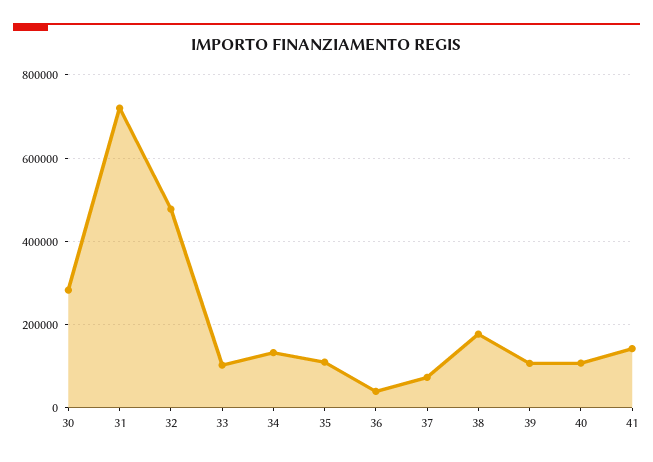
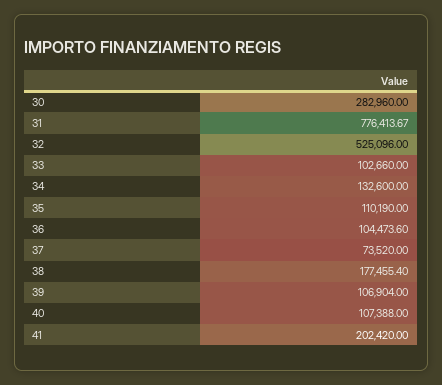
31: 720000 -> 776413.67
32: 480000 -> 525096
36: 40000 -> 104473.6
41: 140000 -> 202420

